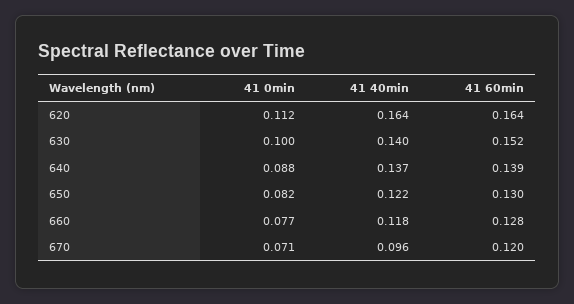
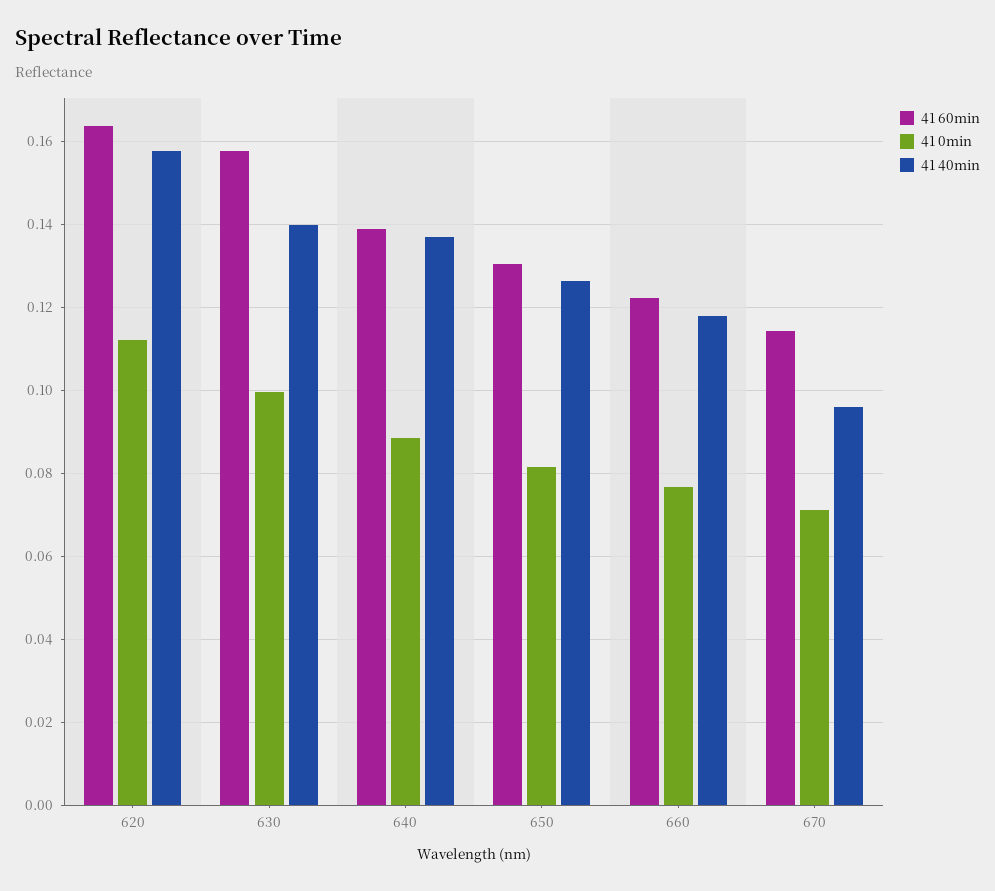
41 40min, 620: 0.164 -> 0.158
41 60min, 630: 0.152 -> 0.158
41 40min, 650: 0.122 -> 0.126
41 60min, 660: 0.128 -> 0.122
41 60min, 670: 0.12 -> 0.114

